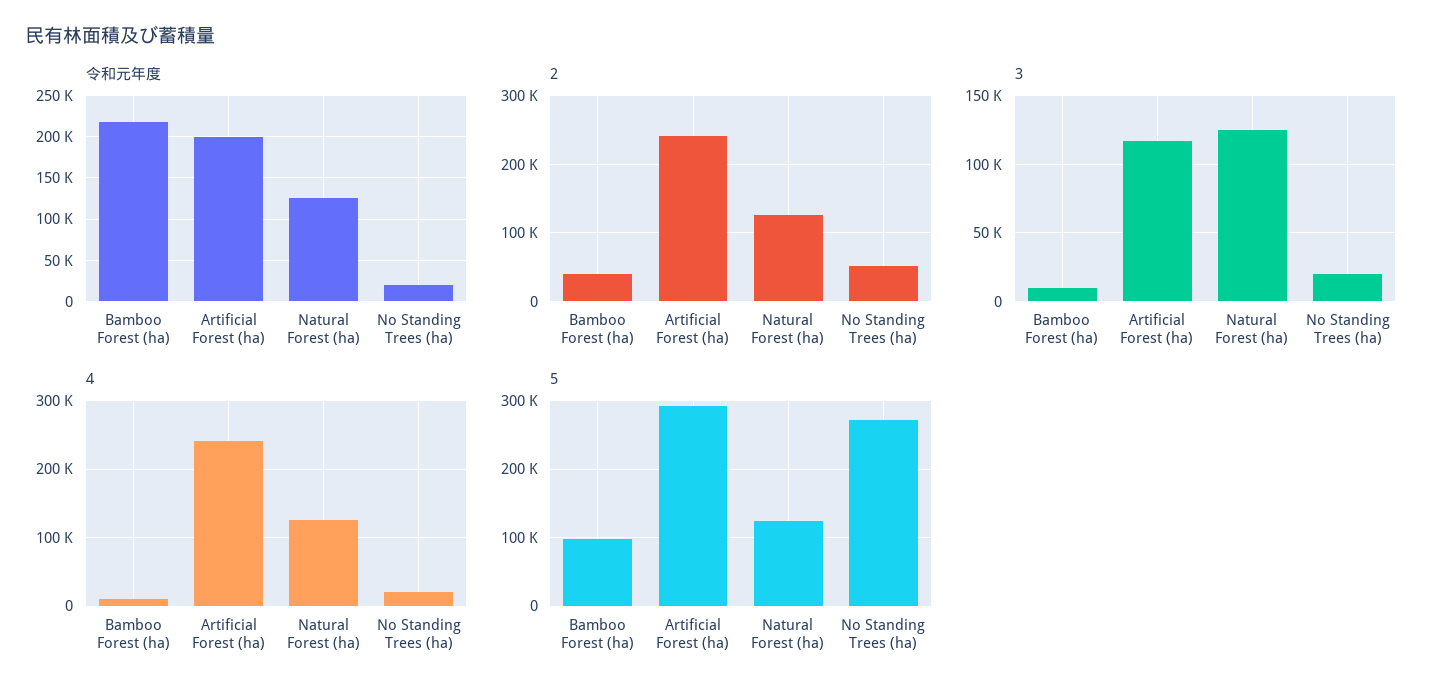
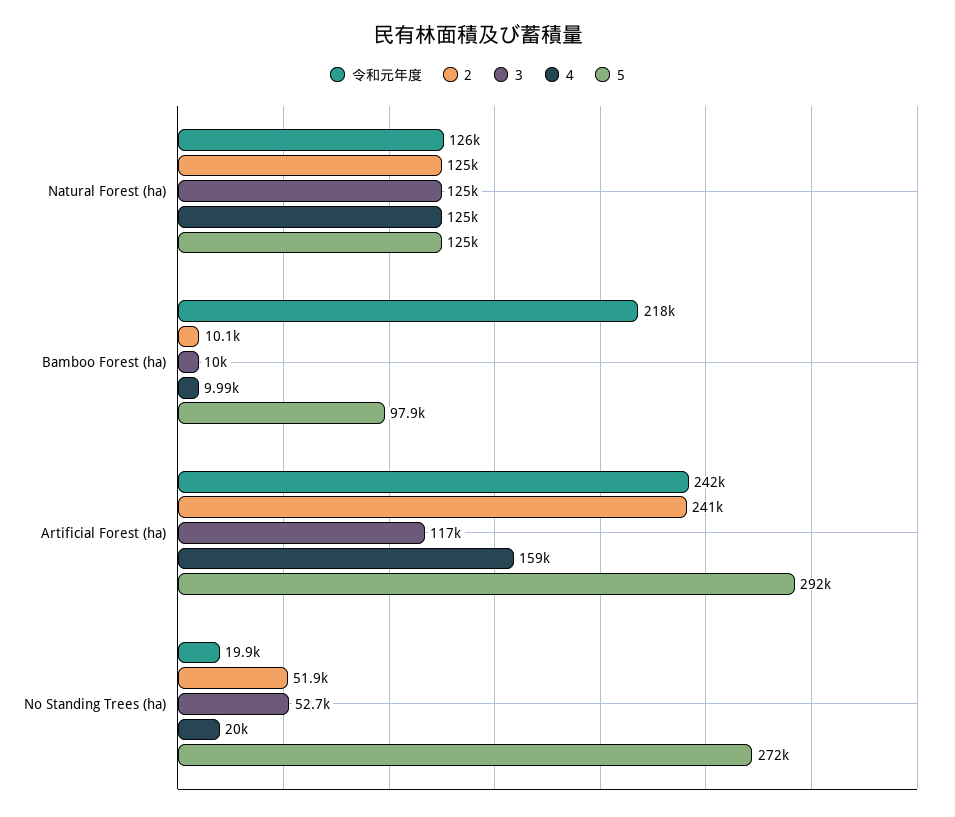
令和元年度, Artificial Forest (ha): 200000 -> 242000
2, Bamboo Forest (ha): 40000 -> 10100
3, No Standing Trees (ha): 20000 -> 52700
4, Artificial Forest (ha): 240000 -> 159000

